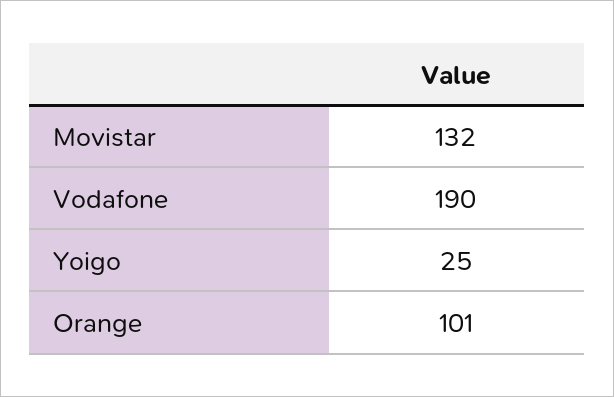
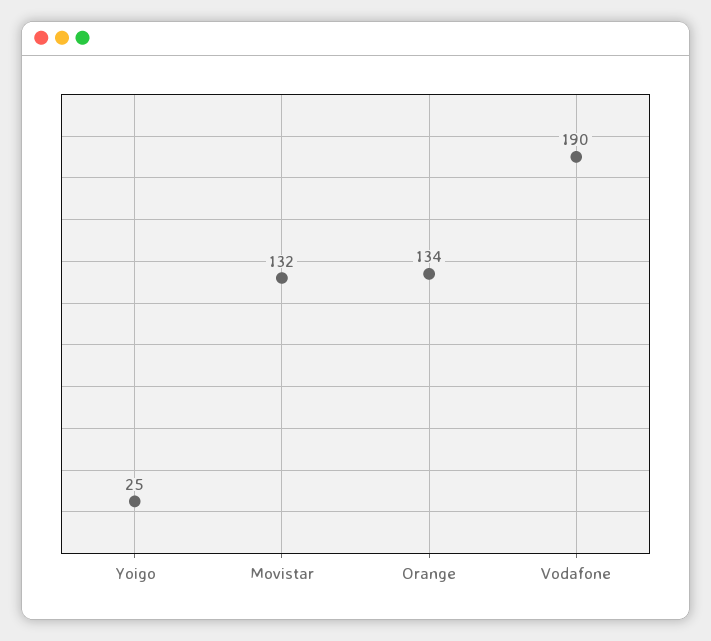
Orange: 101 -> 134

